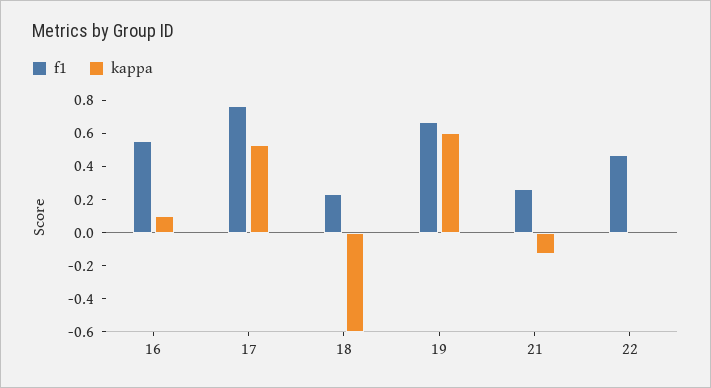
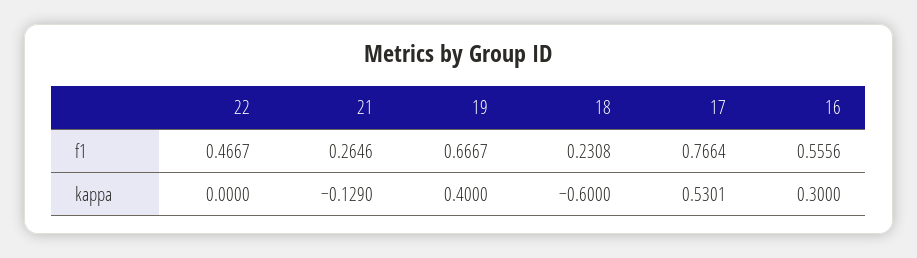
kappa, 16: 0.1 -> 0.3
kappa, 19: 0.6 -> 0.4

